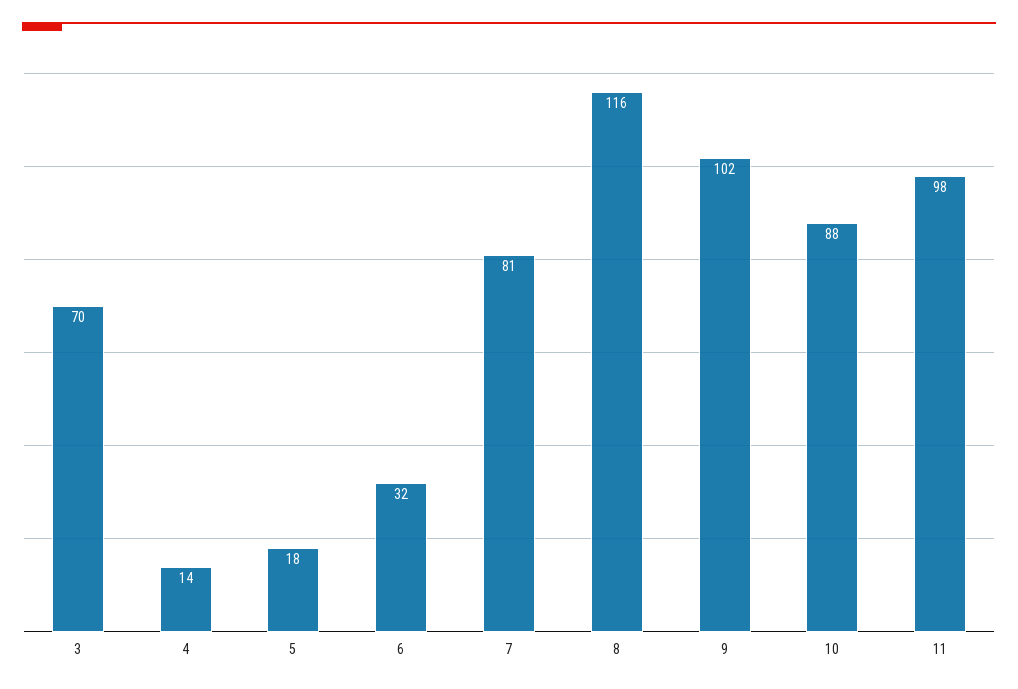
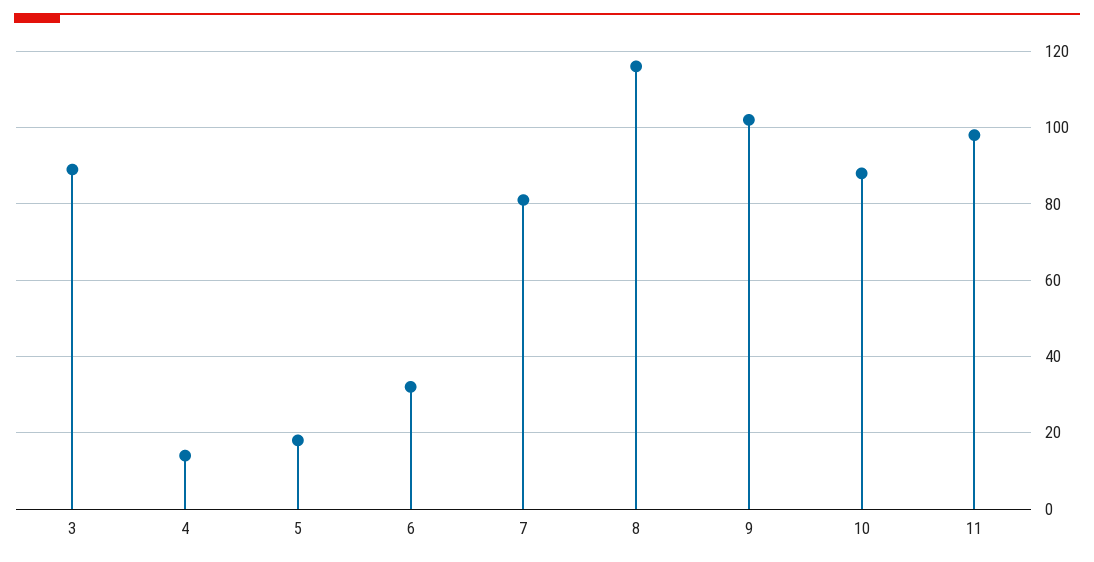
3: 70 -> 90

